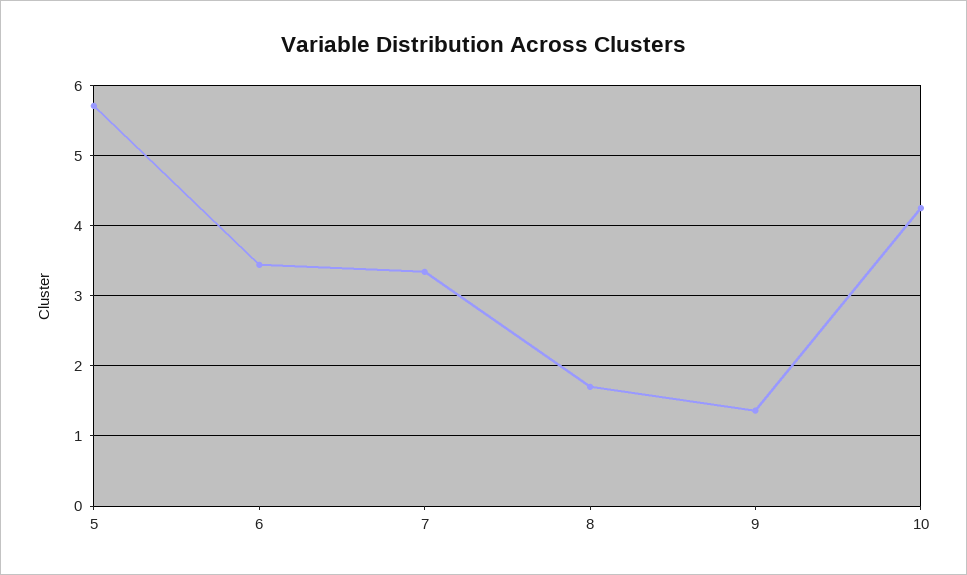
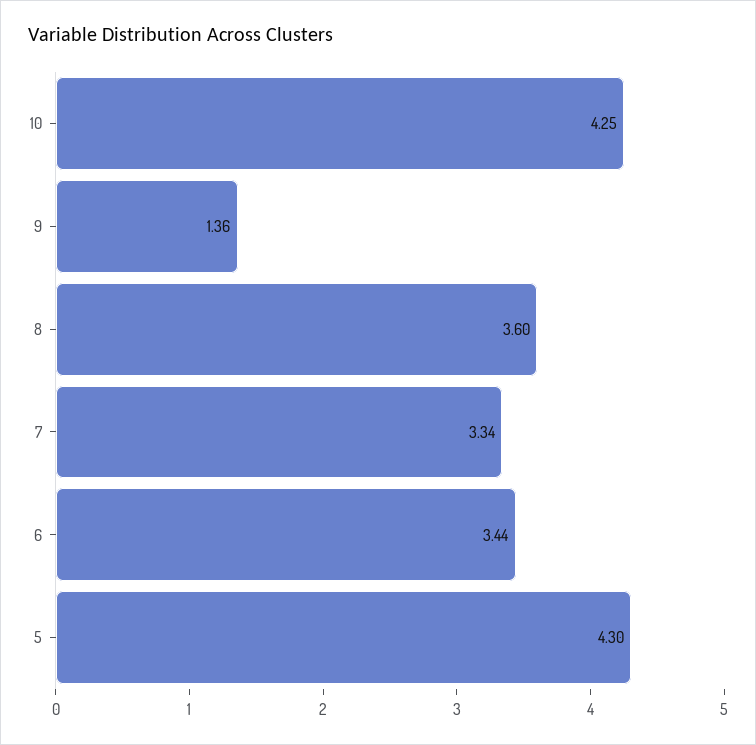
5: 5.7 -> 4.3
8: 1.7 -> 3.6

